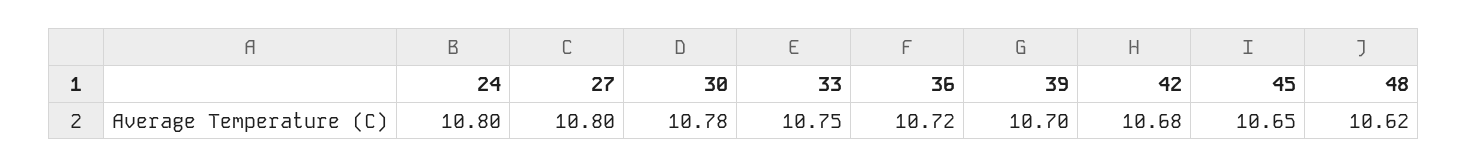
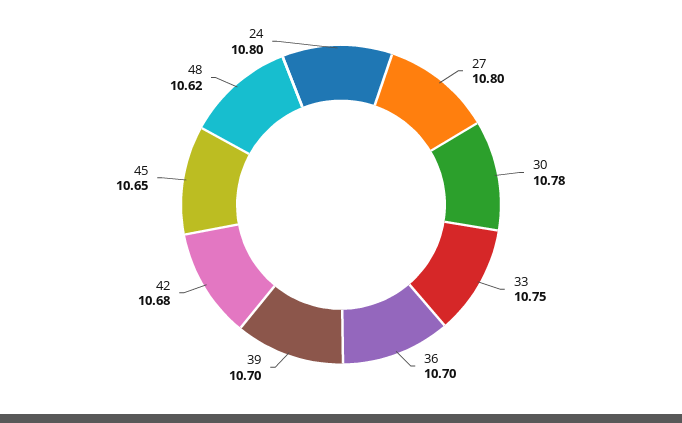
36: 10.72 -> 10.7

